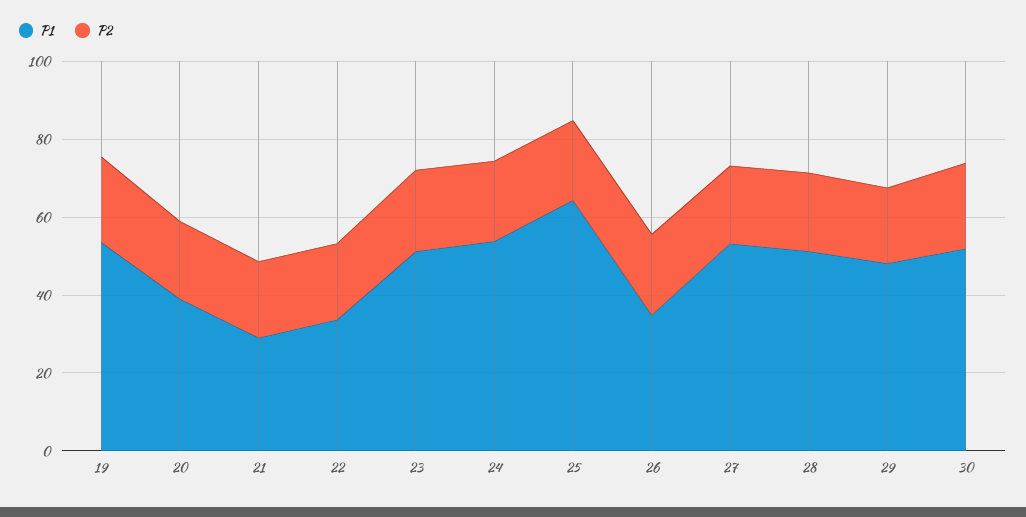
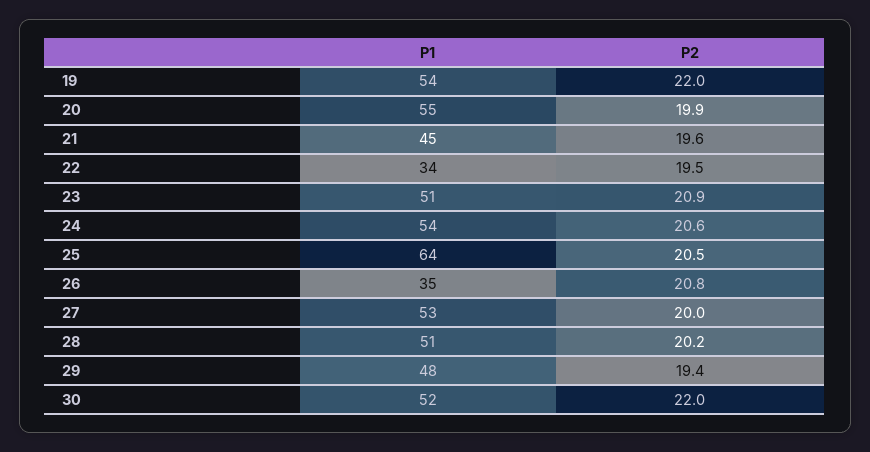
P1, 20: 40 -> 55
P1, 21: 30 -> 45

